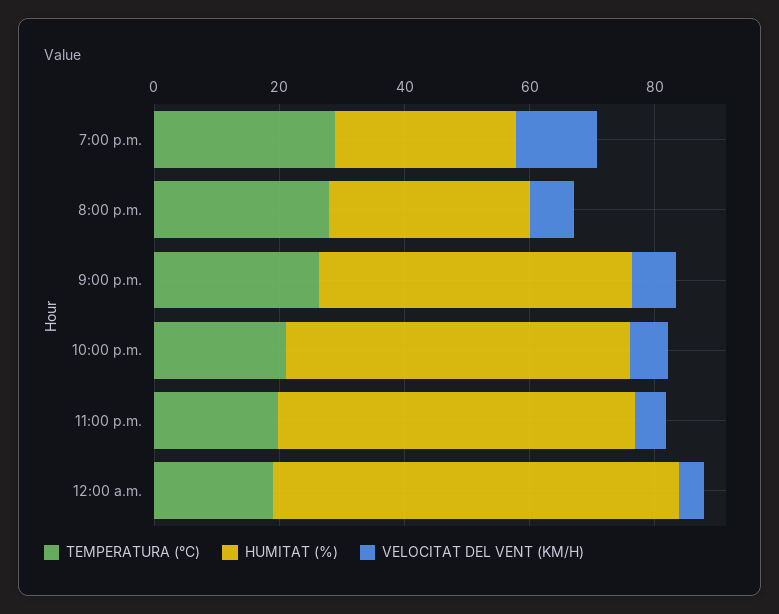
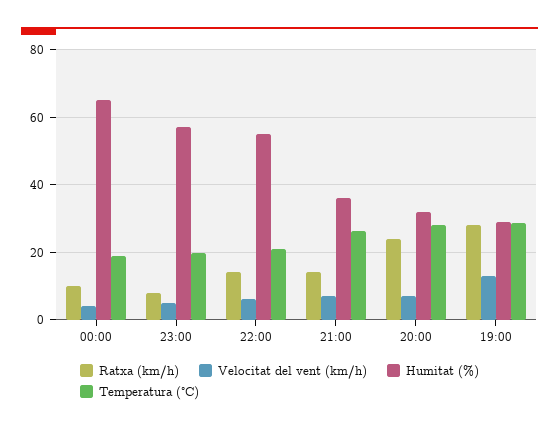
HUMITAT (%), 9:00 p.m.: 50 -> 36
Ratxa (km/h), 12:00 a.m.: none -> 10
Ratxa (km/h), 11:00 p.m.: none -> 8
Ratxa (km/h), 10:00 p.m.: none -> 14
Ratxa (km/h), 9:00 p.m.: none -> 14
Ratxa (km/h), 8:00 p.m.: none -> 24
Ratxa (km/h), 7:00 p.m.: none -> 28

